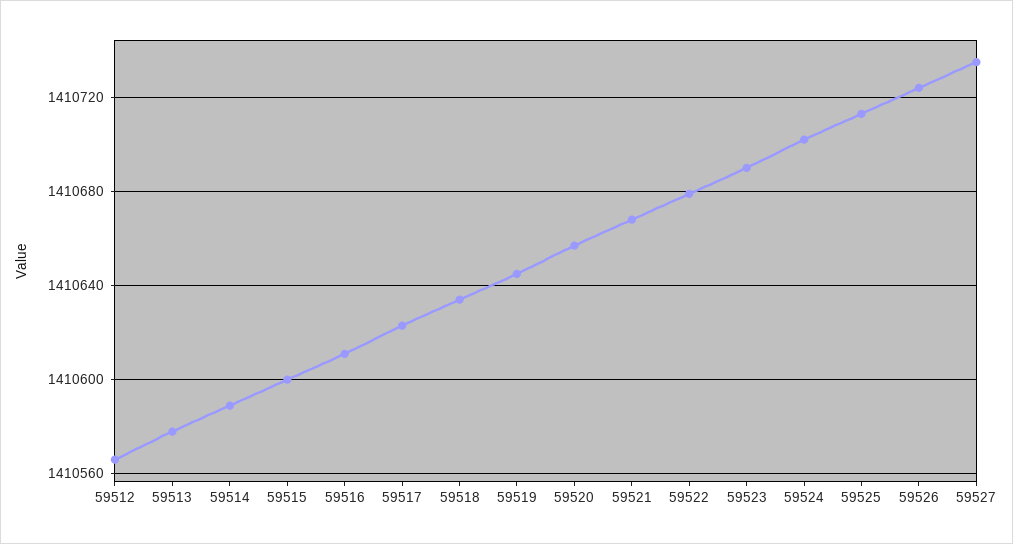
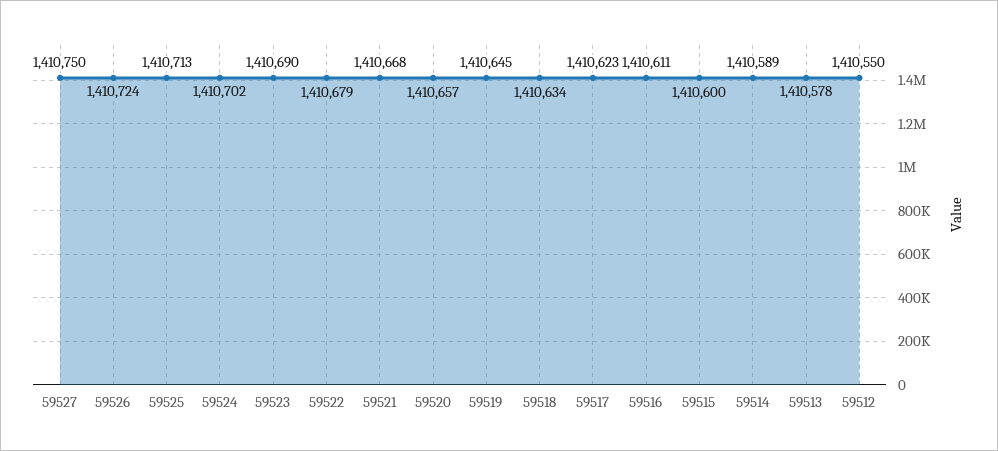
59512: 1410565 -> 1410550
59527: 1410735 -> 1410750

